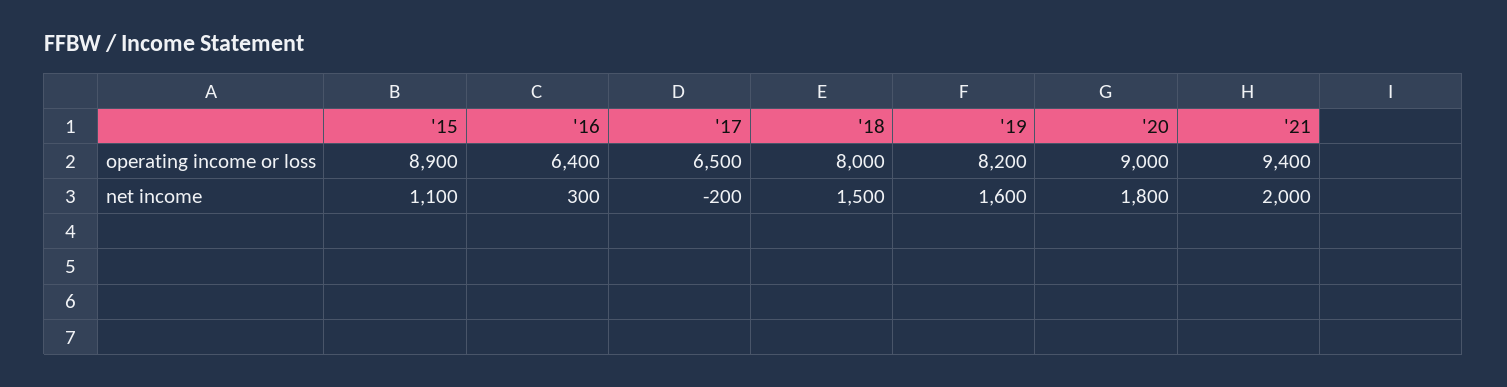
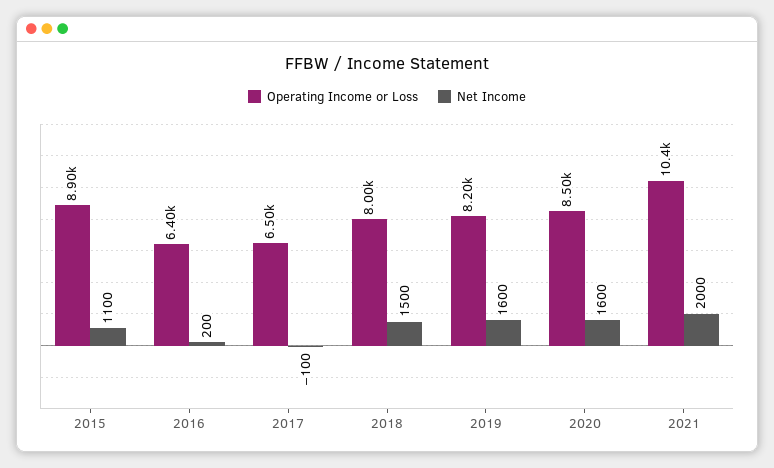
operating income or loss, '20: 9000 -> 8500
operating income or loss, '21: 9400 -> 10400
net income, '16: 300 -> 200
net income, '17: -200 -> -100
net income, '20: 1800 -> 1600

